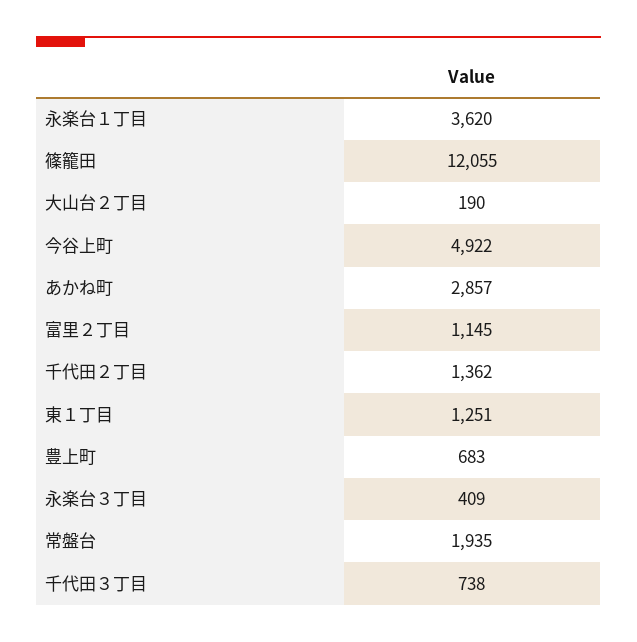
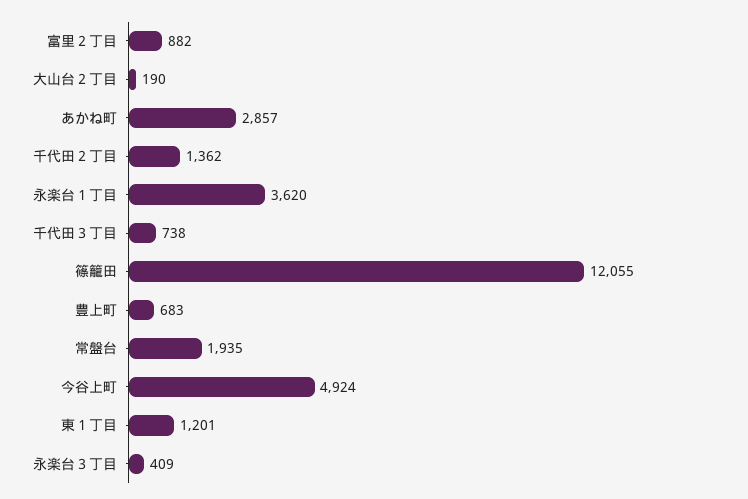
今谷上町: 4922 -> 4924
富里２丁目: 1145 -> 882
東１丁目: 1251 -> 1201

